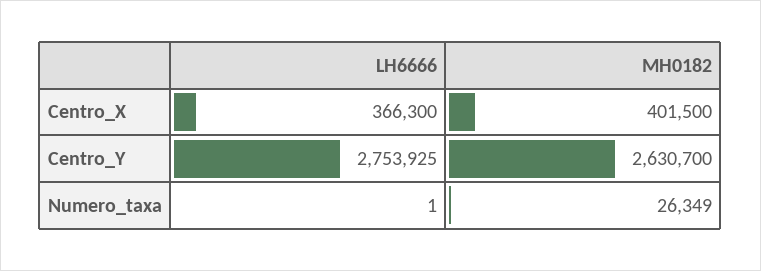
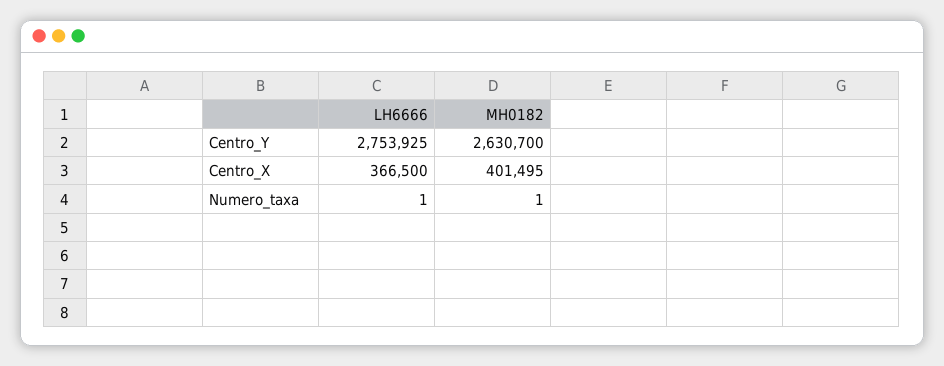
LH6666, Centro_X: 366300 -> 366500
MH0182, Centro_X: 401500 -> 401495
MH0182, Numero_taxa: 26349 -> 1

